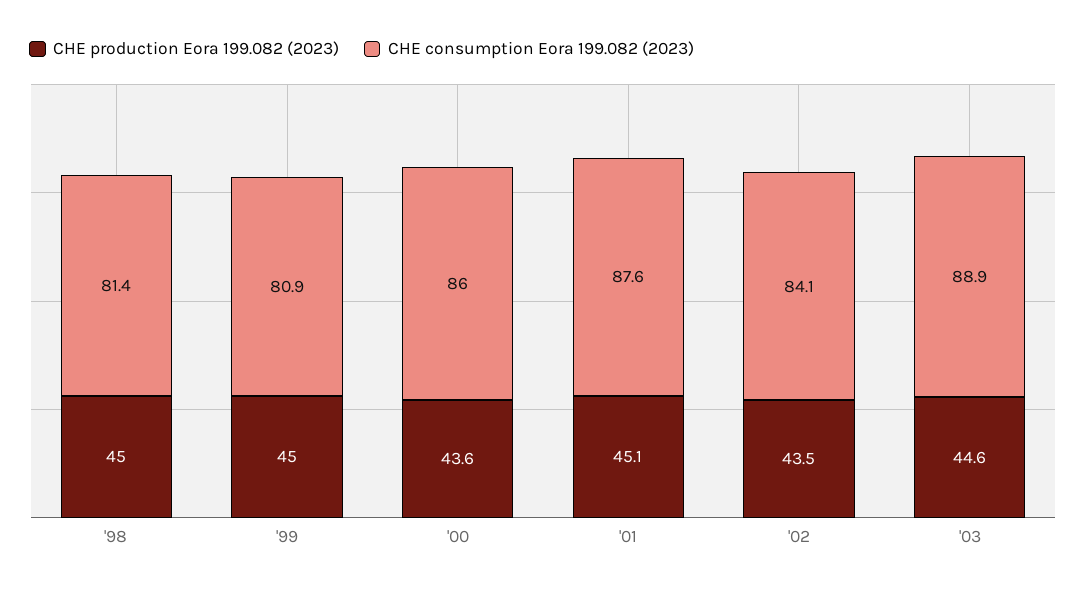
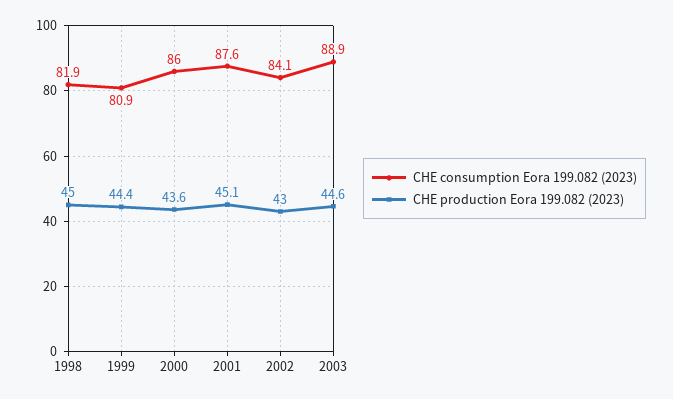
CHE consumption Eora 199.082 (2023), '98: 81.4 -> 81.9
CHE production Eora 199.082 (2023), '99: 45 -> 44.4
CHE production Eora 199.082 (2023), '02: 43.5 -> 43

